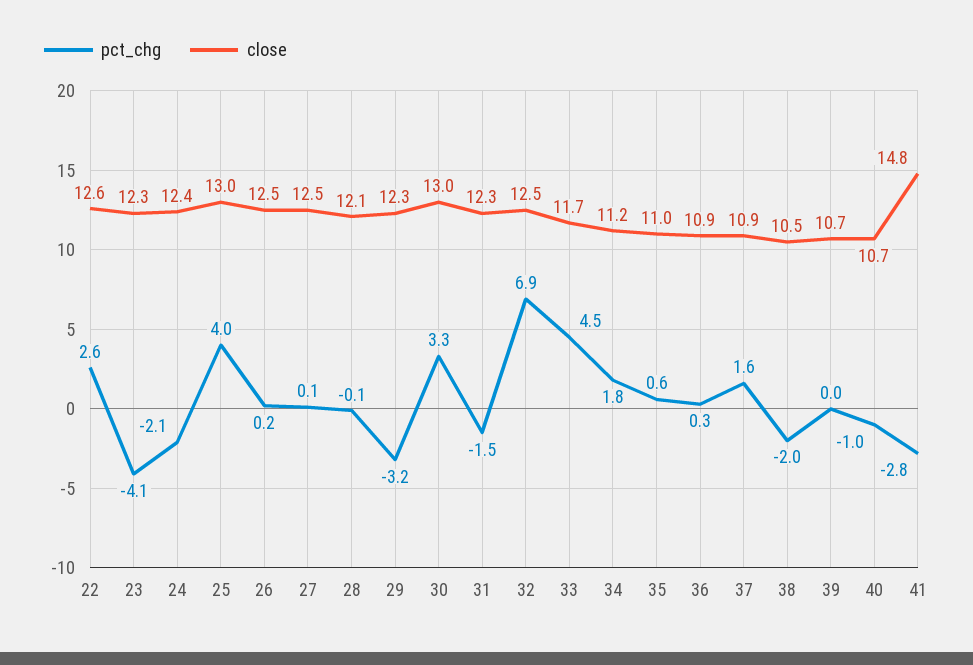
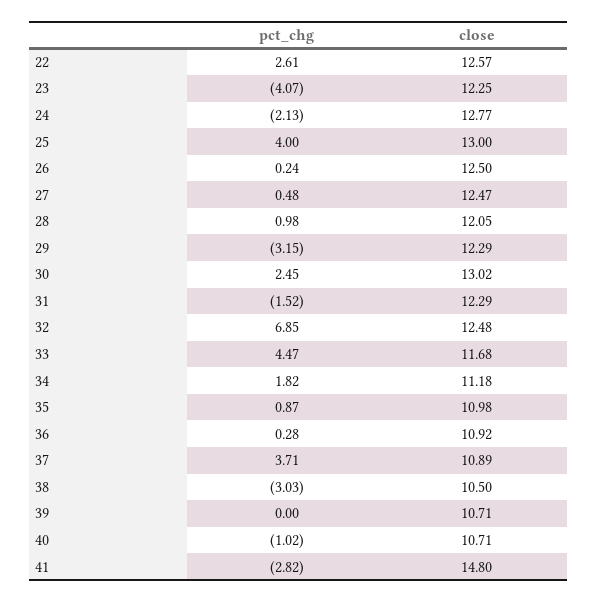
close, 24: 12.4 -> 12.77
pct_chg, 27: 0.1 -> 0.48
pct_chg, 28: -0.1 -> 0.98
pct_chg, 30: 3.3 -> 2.45
pct_chg, 35: 0.6 -> 0.87
pct_chg, 37: 1.6 -> 3.71
pct_chg, 38: -2 -> -3.03

